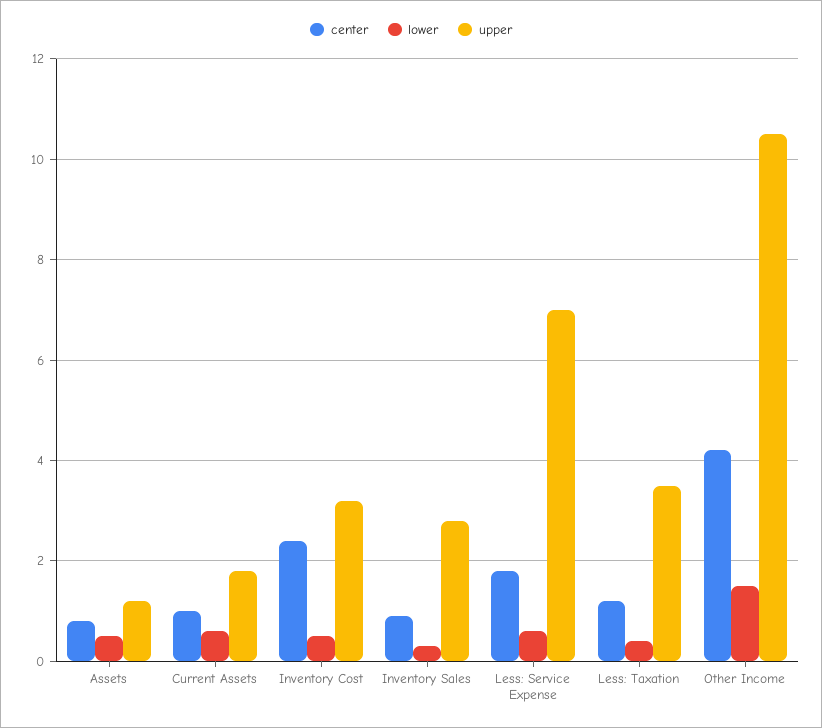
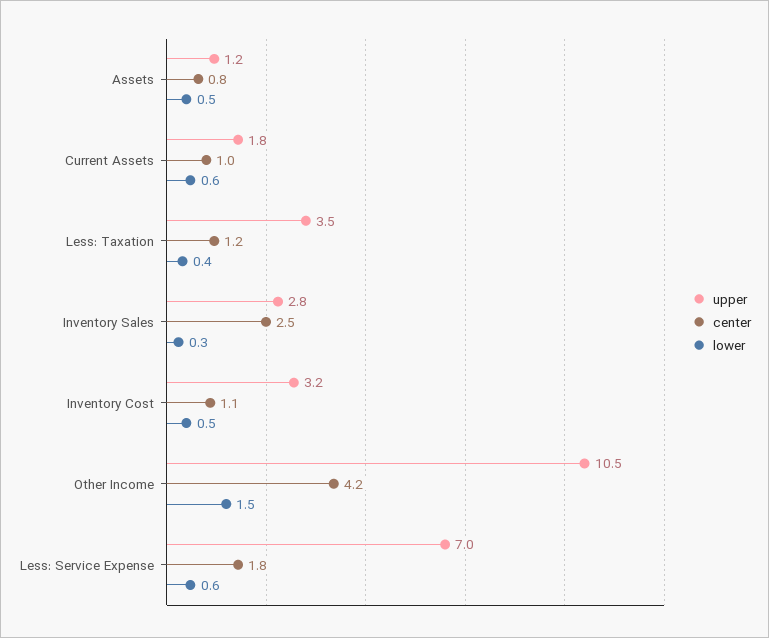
center, Inventory Cost: 2.5 -> 1.1
center, Inventory Sales: 1 -> 2.5

